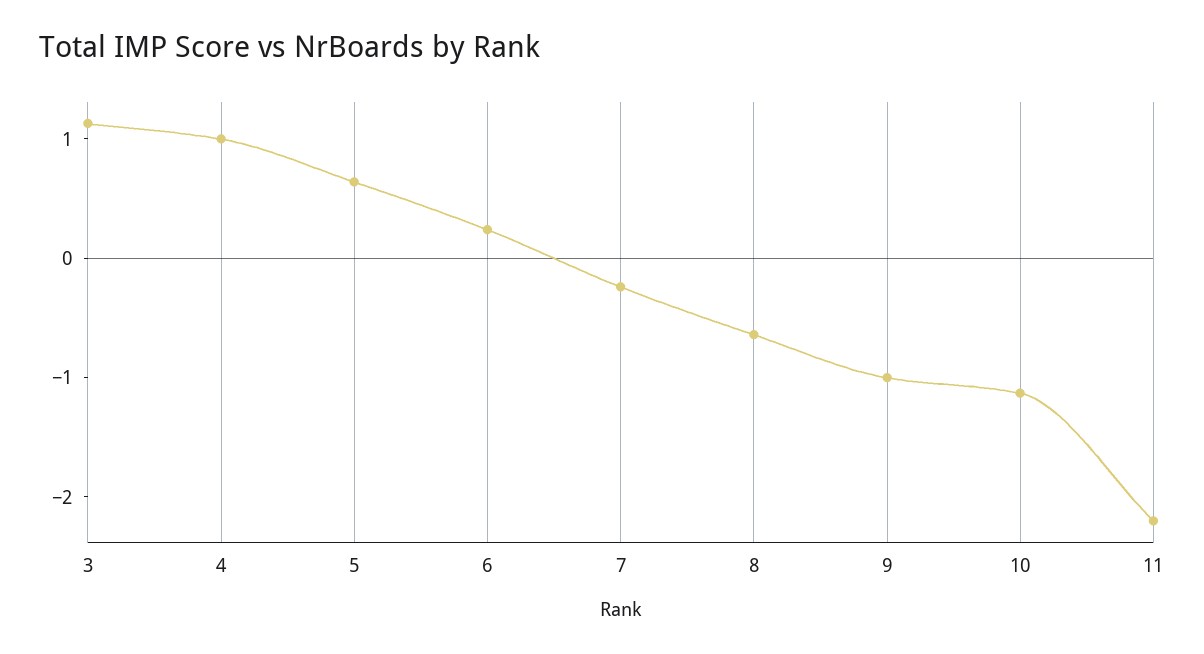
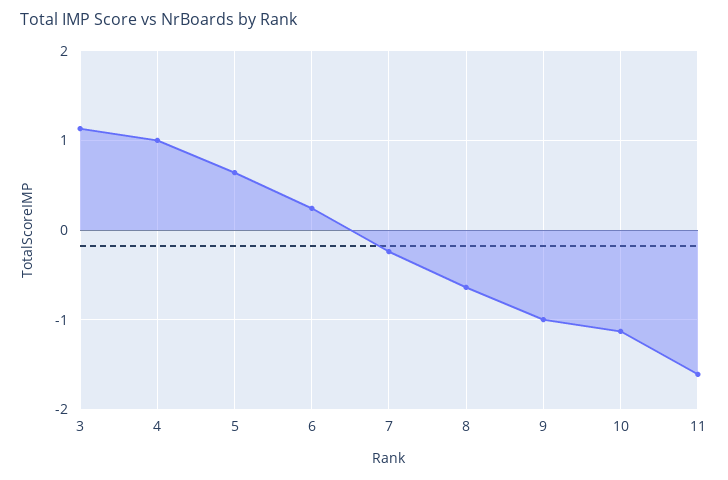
11: -2.2 -> -1.6

